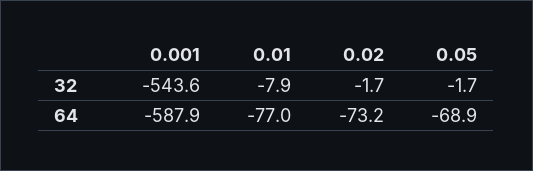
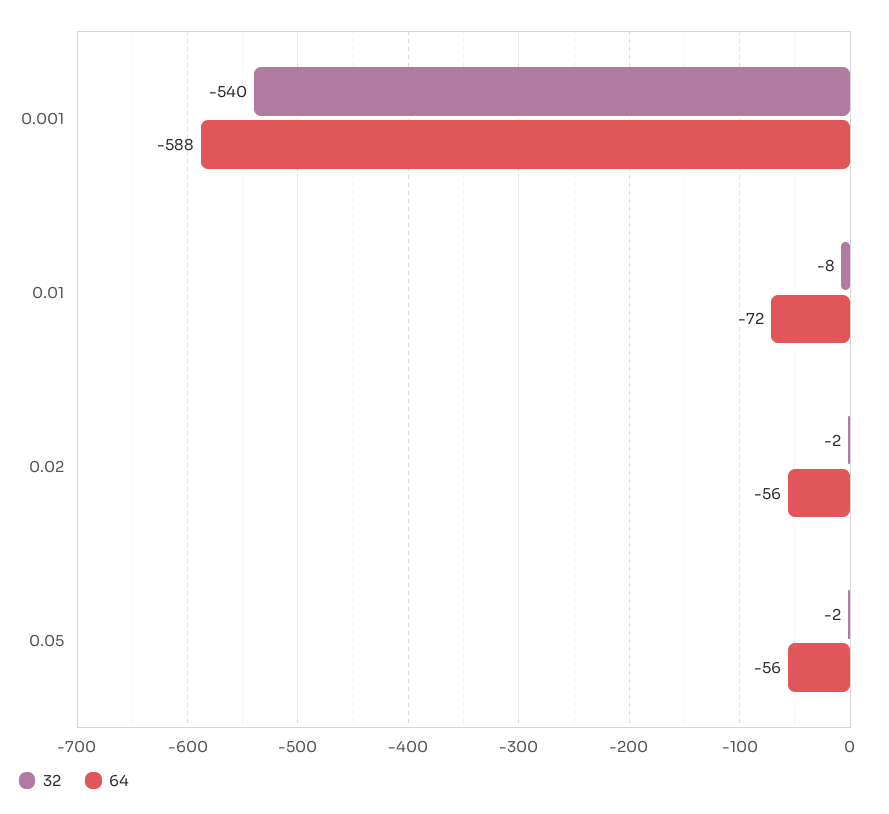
32, 0.001: -543.6 -> -540
64, 0.01: -77 -> -72
64, 0.02: -73.2 -> -56
64, 0.05: -68.9 -> -56

